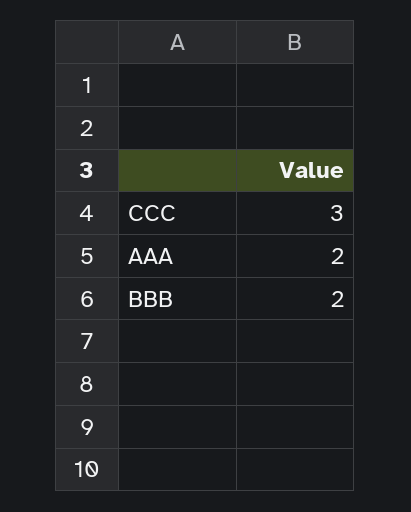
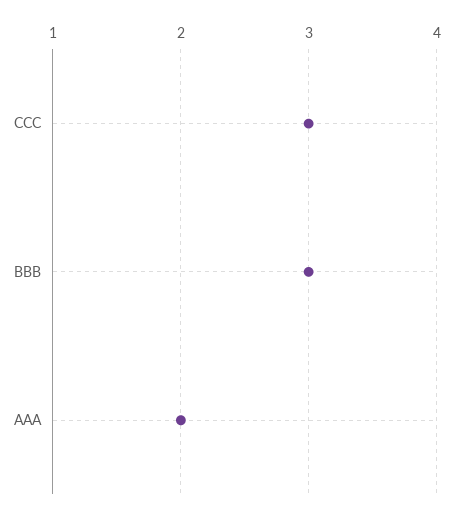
BBB: 2 -> 3

